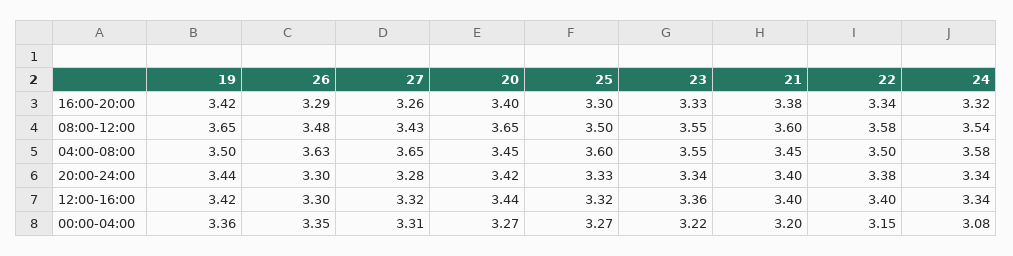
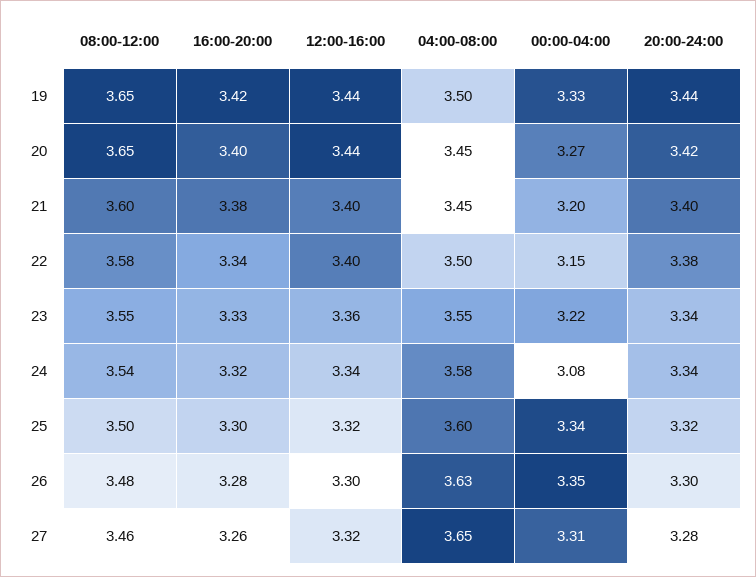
26, 16:00-20:00: 3.29 -> 3.28
27, 08:00-12:00: 3.43 -> 3.46
25, 20:00-24:00: 3.33 -> 3.32
19, 12:00-16:00: 3.42 -> 3.44
19, 00:00-04:00: 3.36 -> 3.33
25, 00:00-04:00: 3.27 -> 3.34

